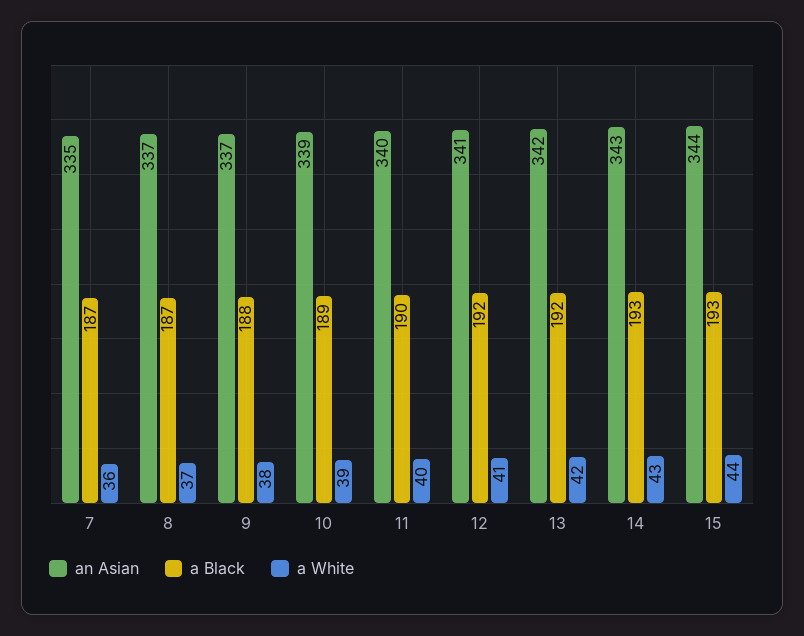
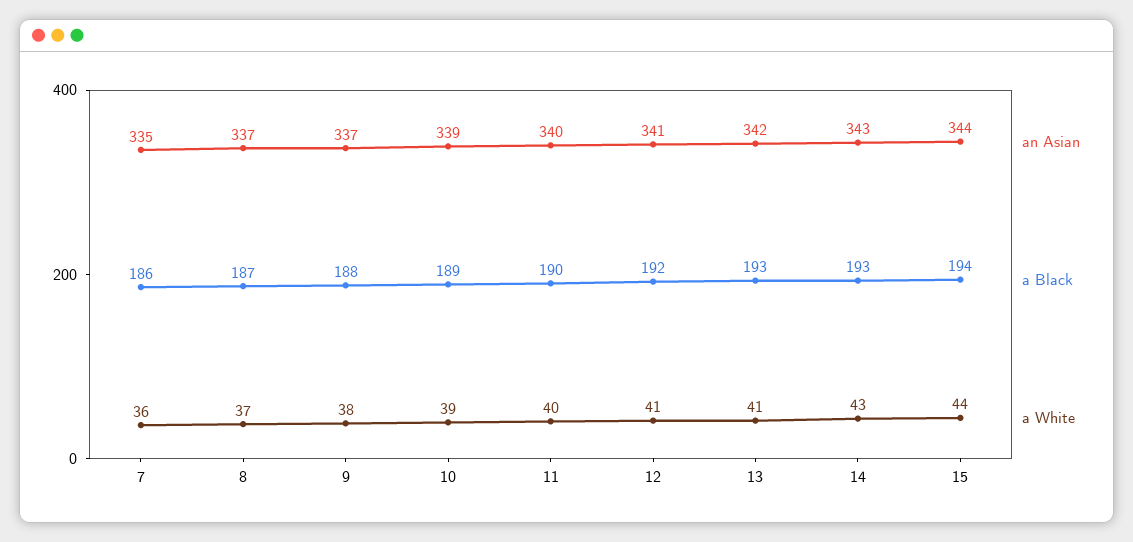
a Black, 7: 187 -> 186
a Black, 13: 192 -> 193
a White, 13: 42 -> 41
a Black, 15: 193 -> 194

